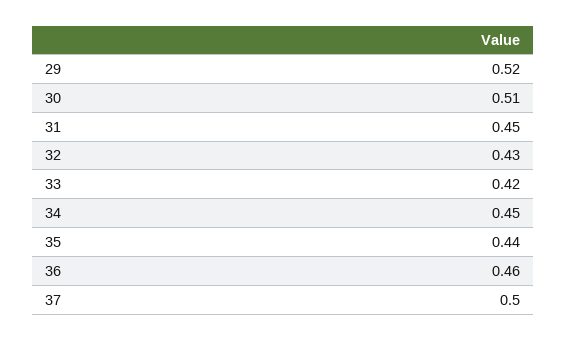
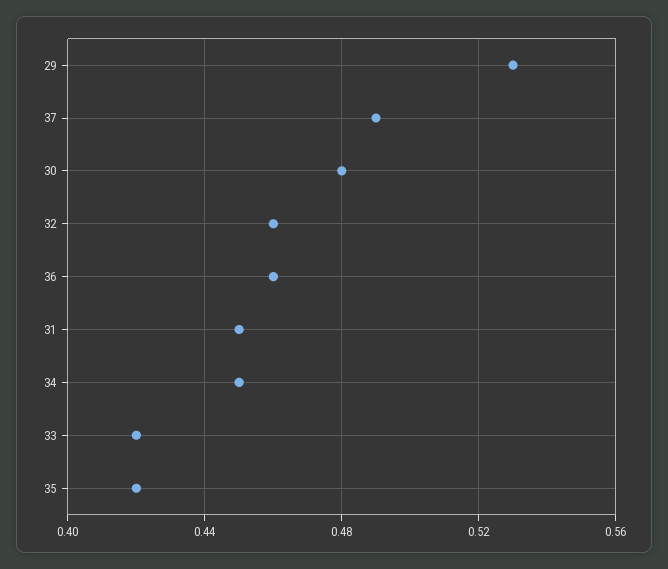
29: 0.52 -> 0.53
30: 0.51 -> 0.48
32: 0.43 -> 0.46
35: 0.44 -> 0.42
37: 0.5 -> 0.49

